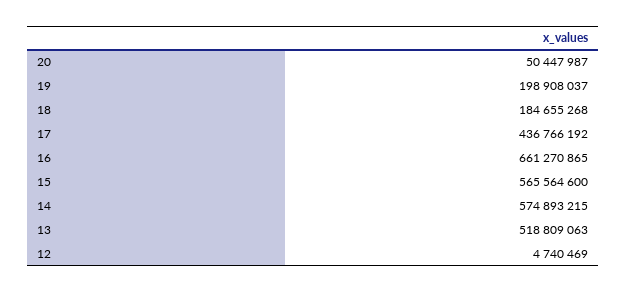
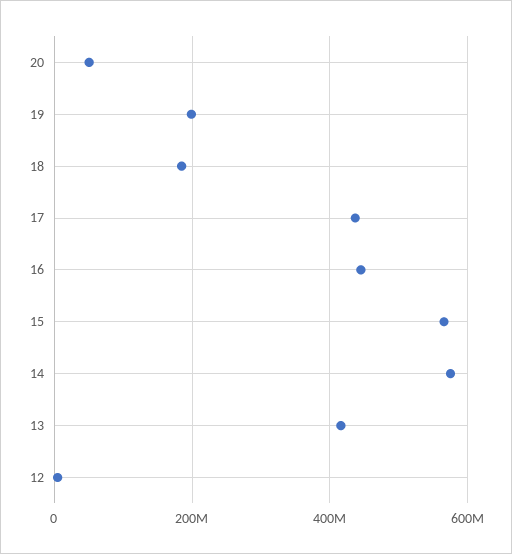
16: 661270865 -> 440000000
13: 518809063 -> 420000000

